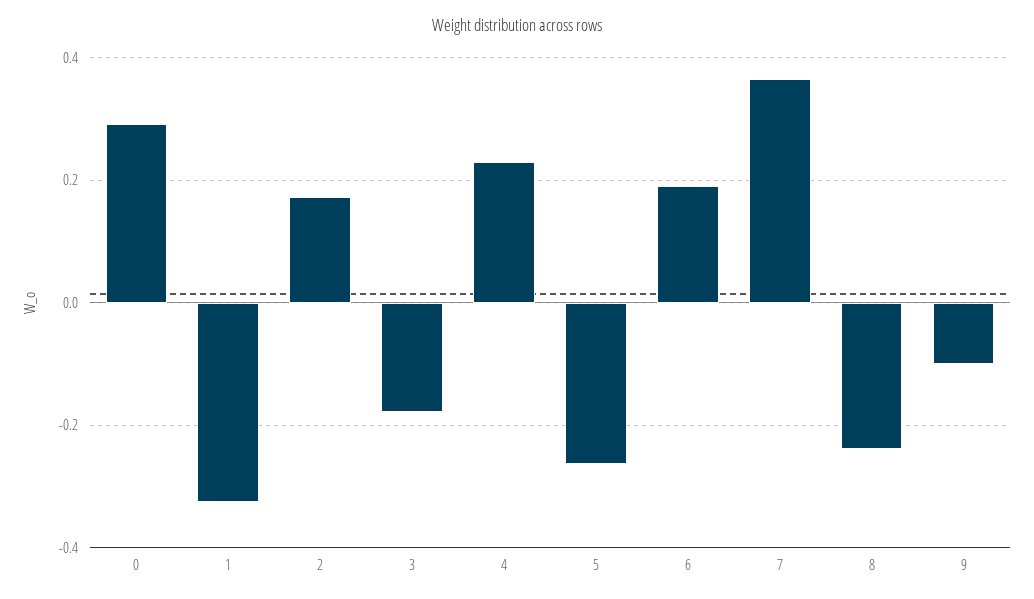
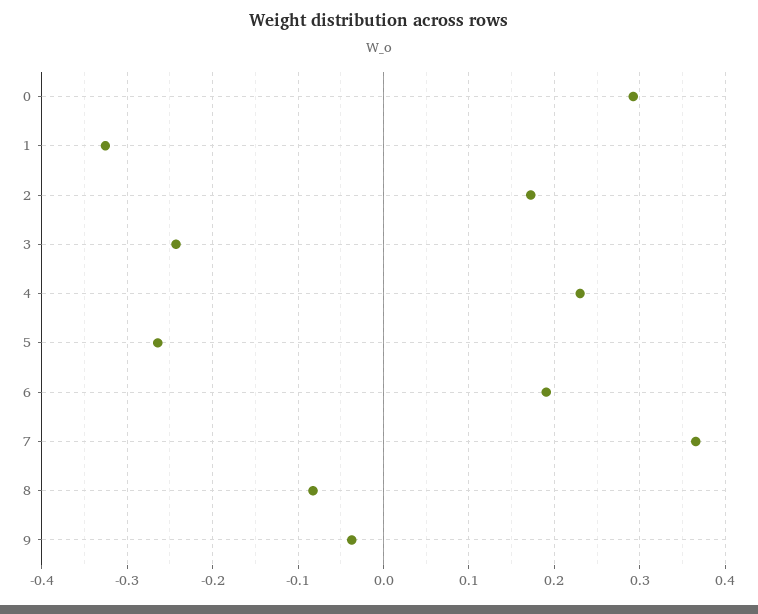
3: -0.18 -> -0.24
8: -0.24 -> -0.08
9: -0.1 -> -0.04

